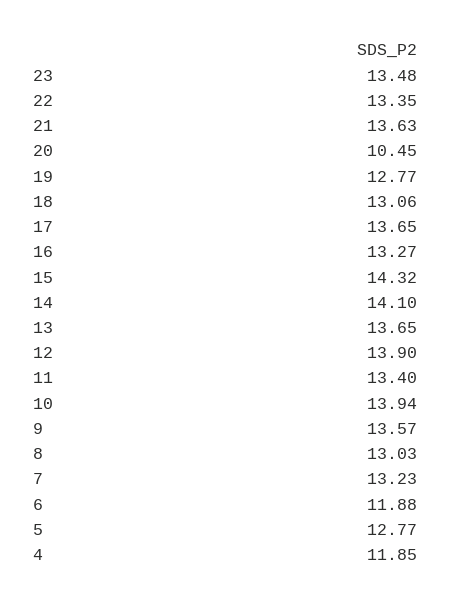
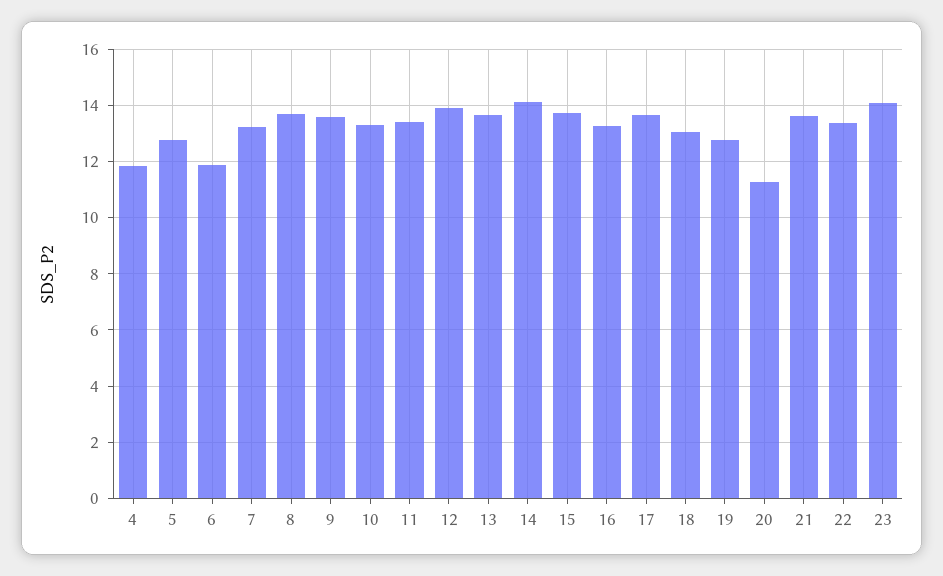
23: 13.48 -> 14
20: 10.45 -> 11.25
15: 14.32 -> 13.75
10: 13.94 -> 13.25
8: 13.03 -> 13.75

